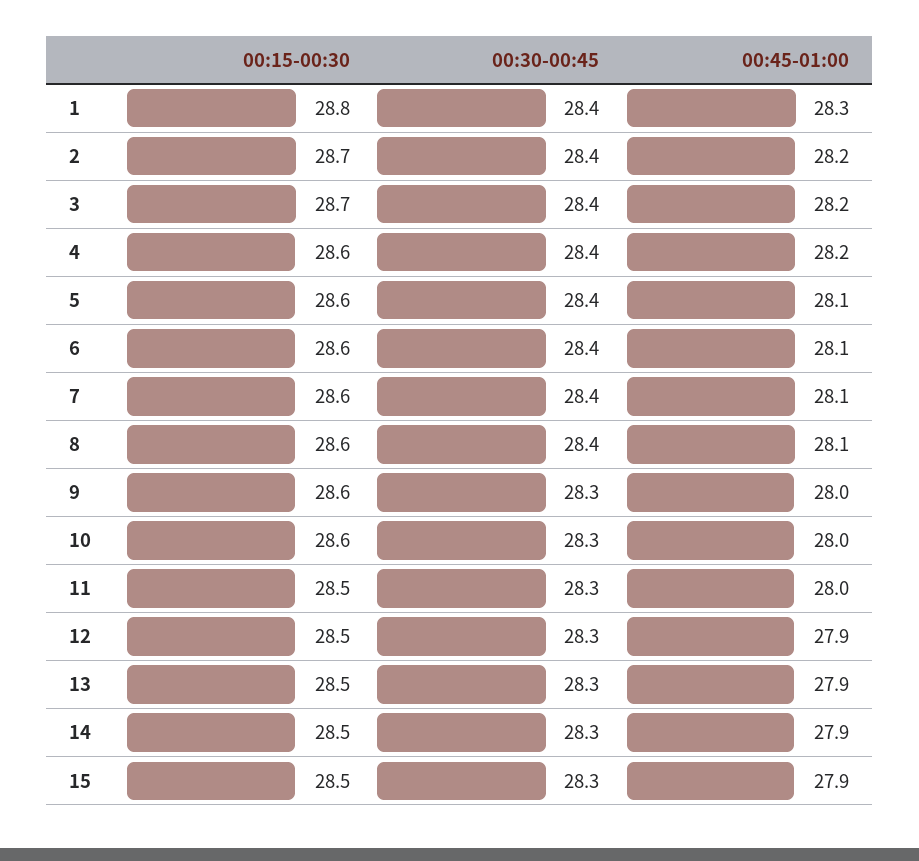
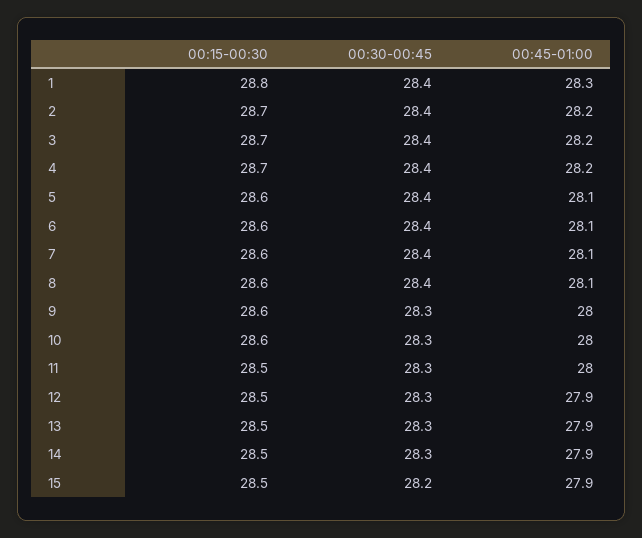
00:15-00:30, 4: 28.6 -> 28.7
00:30-00:45, 15: 28.3 -> 28.2

